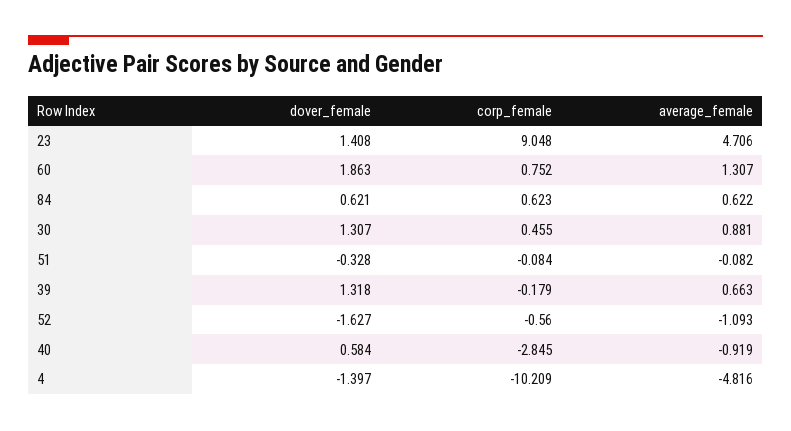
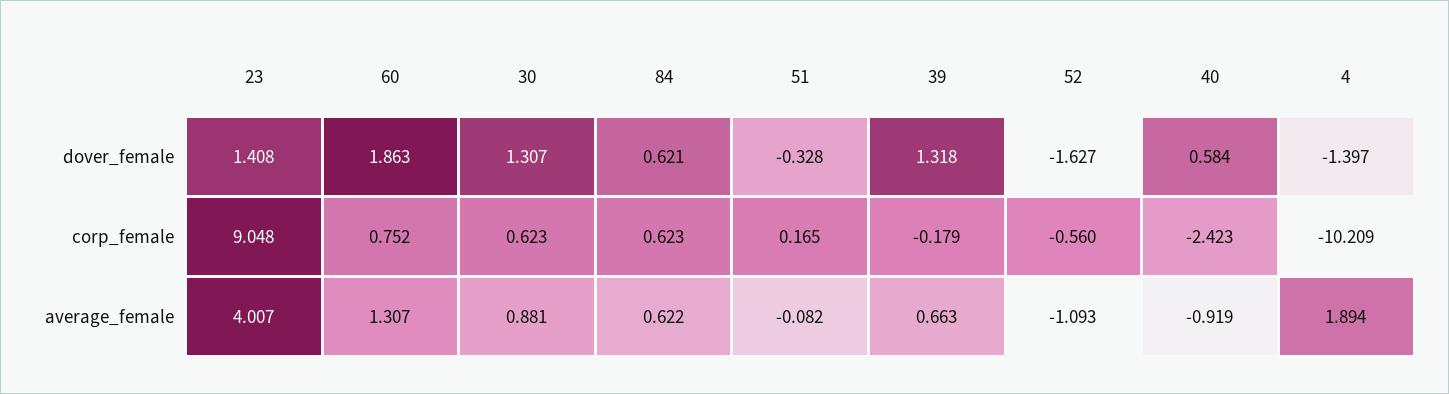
average_female, 23: 4.706 -> 4.007
corp_female, 30: 0.455 -> 0.623
corp_female, 51: -0.084 -> 0.165
corp_female, 40: -2.845 -> -2.423
average_female, 4: -4.816 -> 1.894

